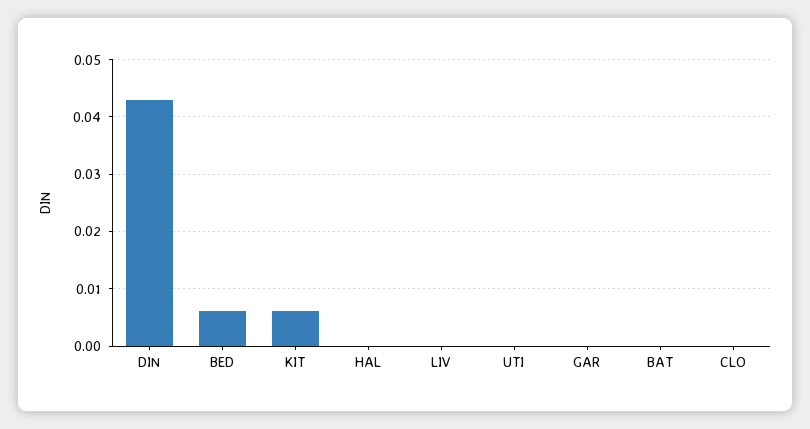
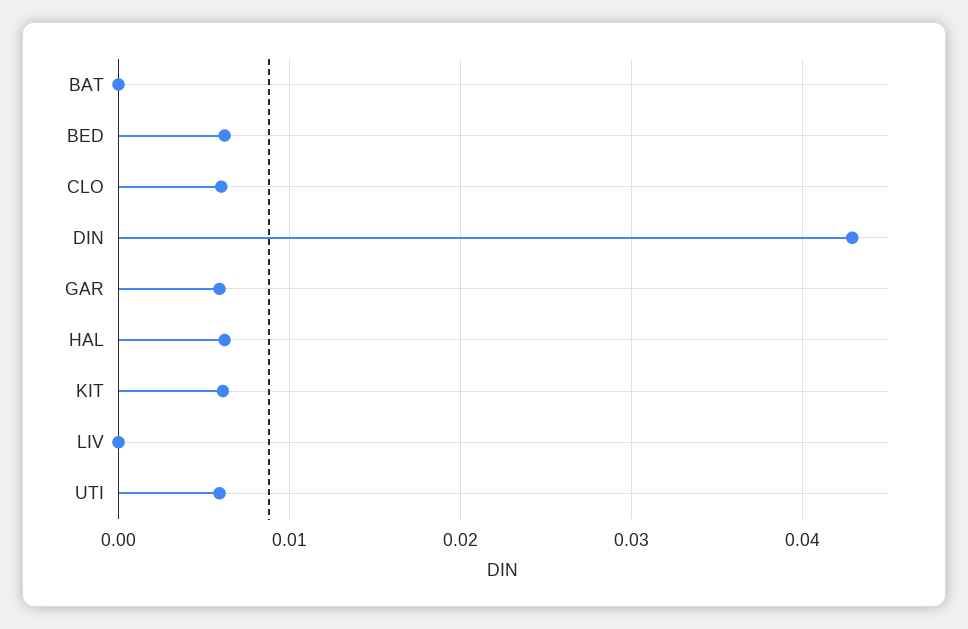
HAL: 0 -> 0.006
UTI: 0 -> 0.006
GAR: 0 -> 0.006
CLO: 0 -> 0.006

